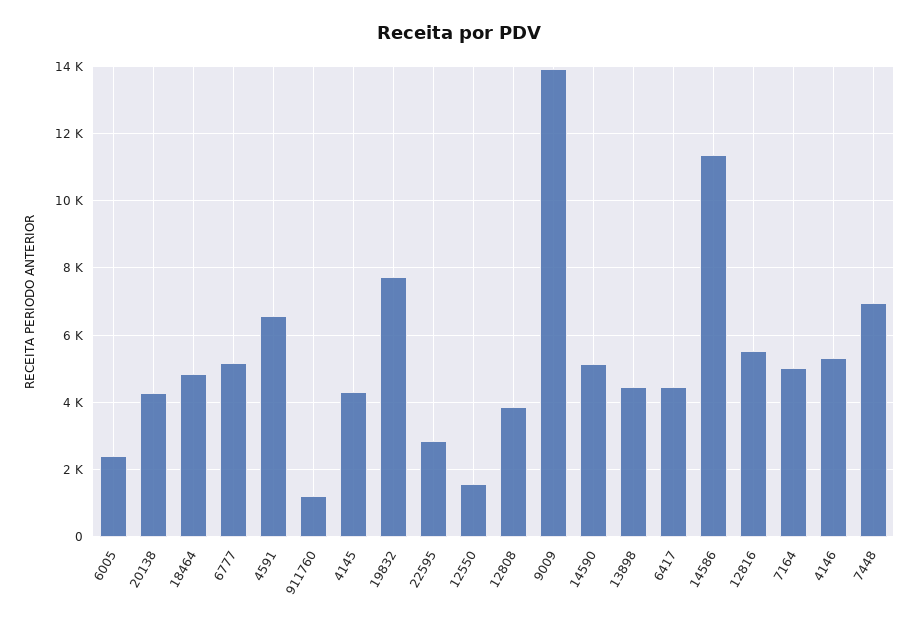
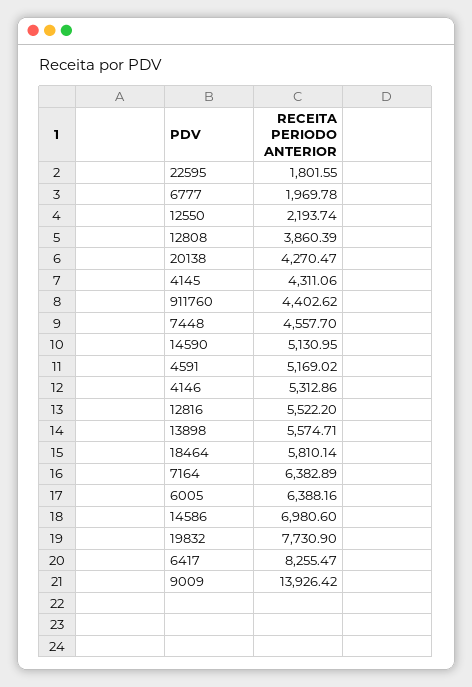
6005: 2400 -> 6388.16
18464: 4800 -> 5810.14
6777: 5200 -> 1969.78
4591: 6600 -> 5169.02
911760: 1200 -> 4402.62
22595: 2800 -> 1801.55
12550: 1600 -> 2193.74
13898: 4400 -> 5574.71
6417: 4400 -> 8255.47
14586: 11400 -> 6980.6
7164: 5000 -> 6382.89
7448: 7000 -> 4557.7

